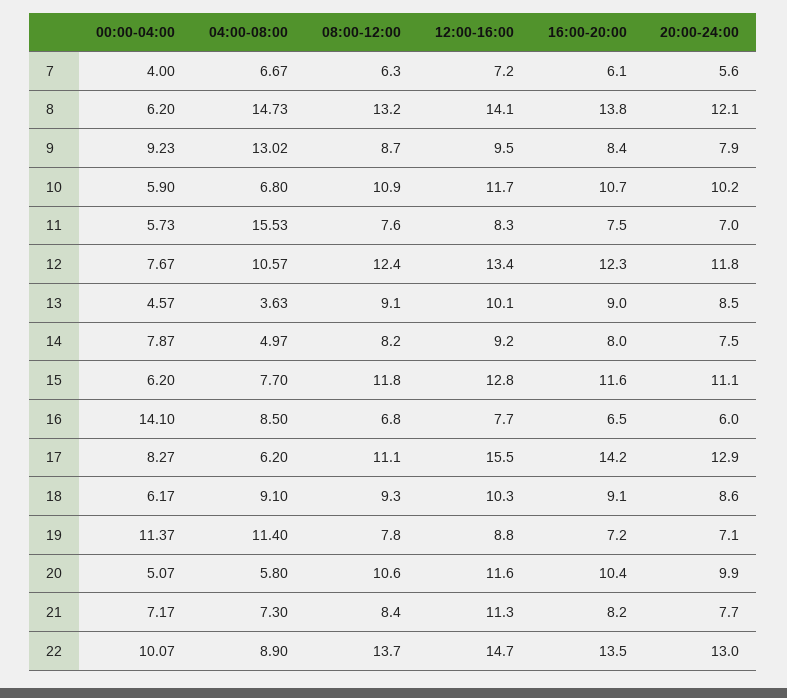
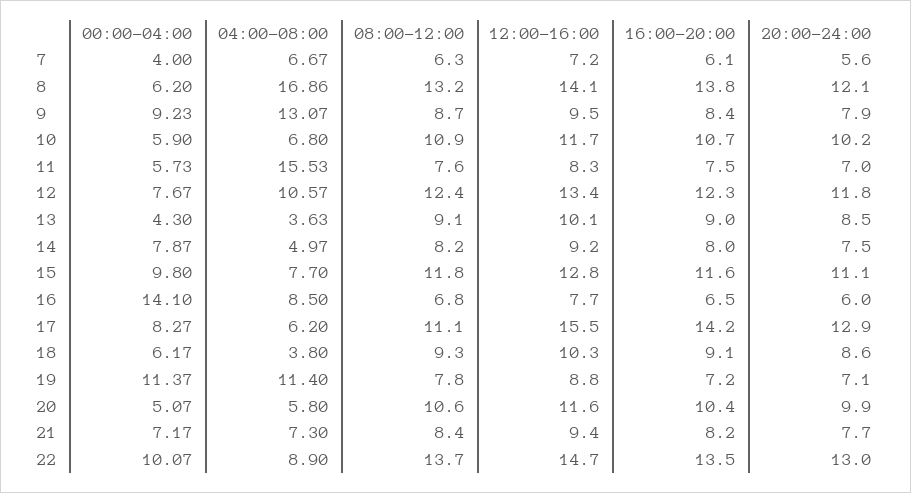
04:00-08:00, 8: 14.73 -> 16.86
04:00-08:00, 9: 13.02 -> 13.07
00:00-04:00, 13: 4.57 -> 4.3
00:00-04:00, 15: 6.2 -> 9.8
04:00-08:00, 18: 9.1 -> 3.8
12:00-16:00, 21: 11.3 -> 9.4

